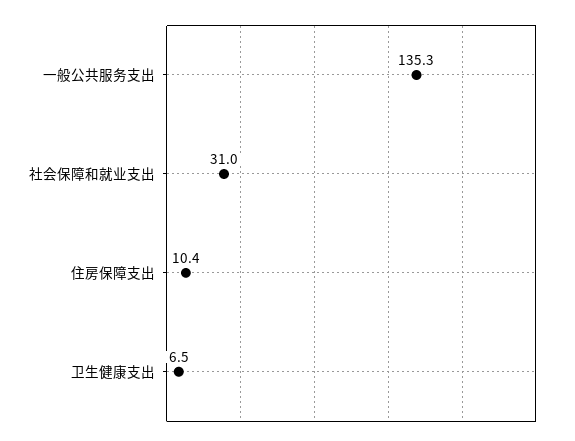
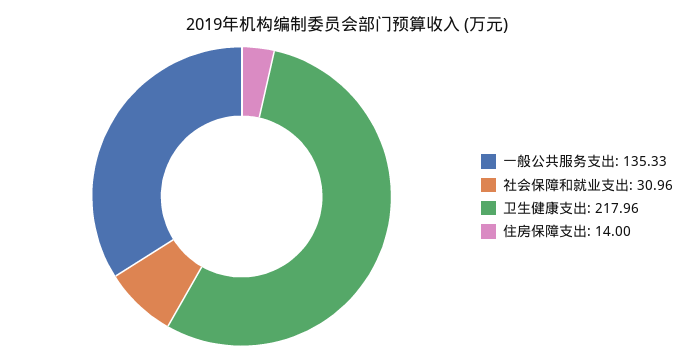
住房保障支出: 10.4 -> 14
卫生健康支出: 6.5 -> 217.96

